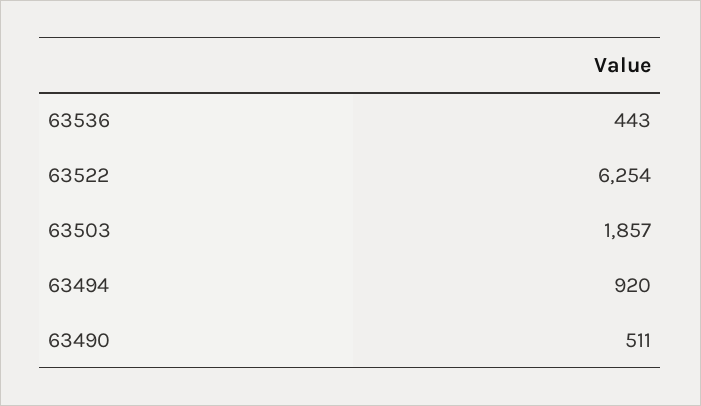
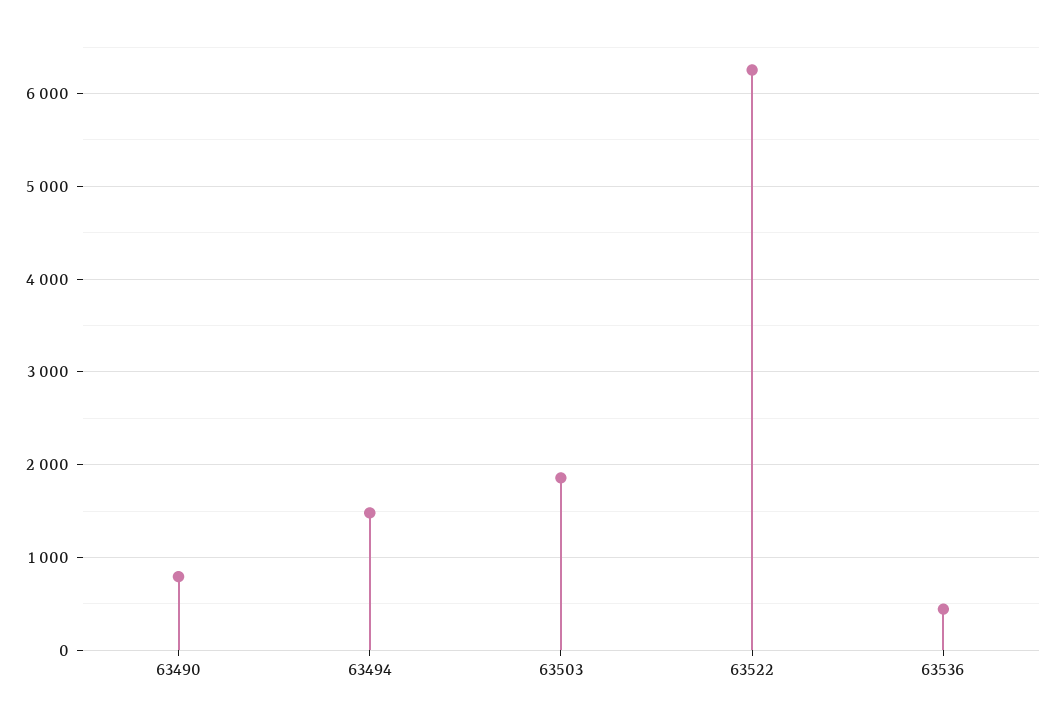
63494: 920 -> 1500
63490: 511 -> 800

